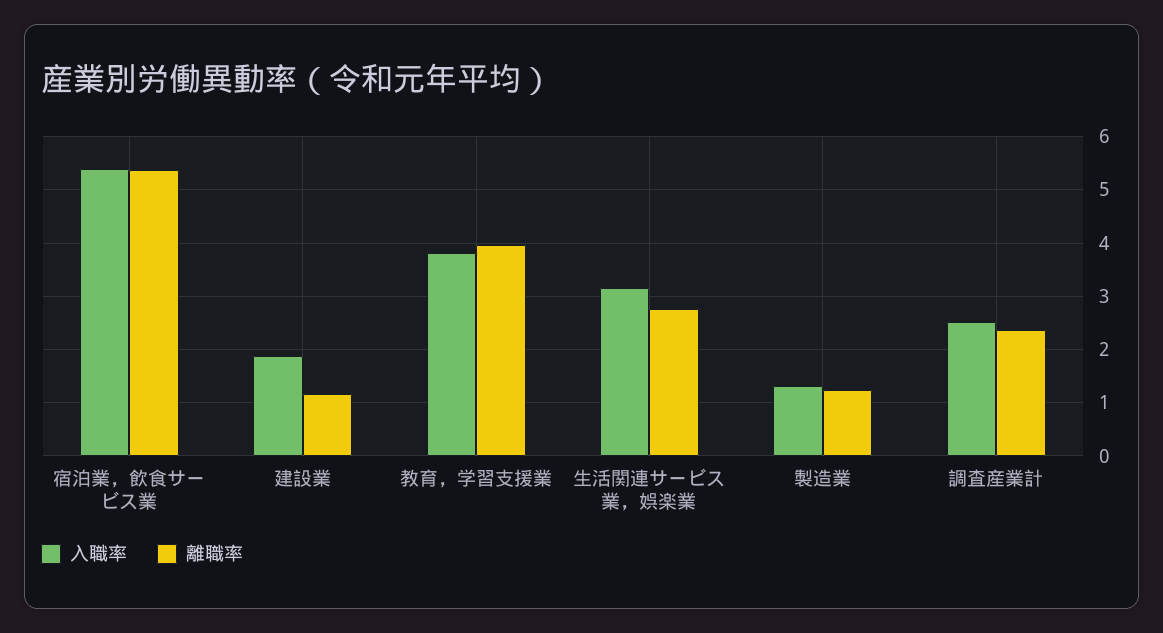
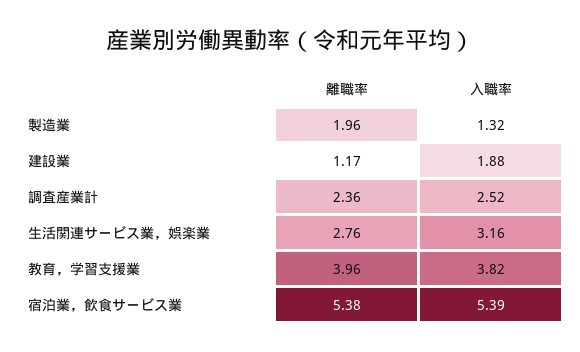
離職率, 製造業: 1.2 -> 1.96

